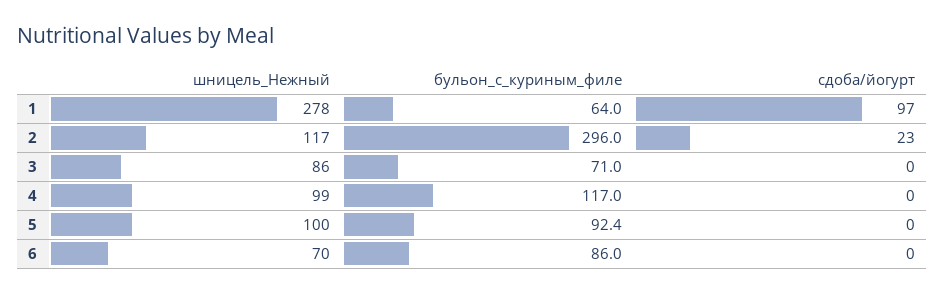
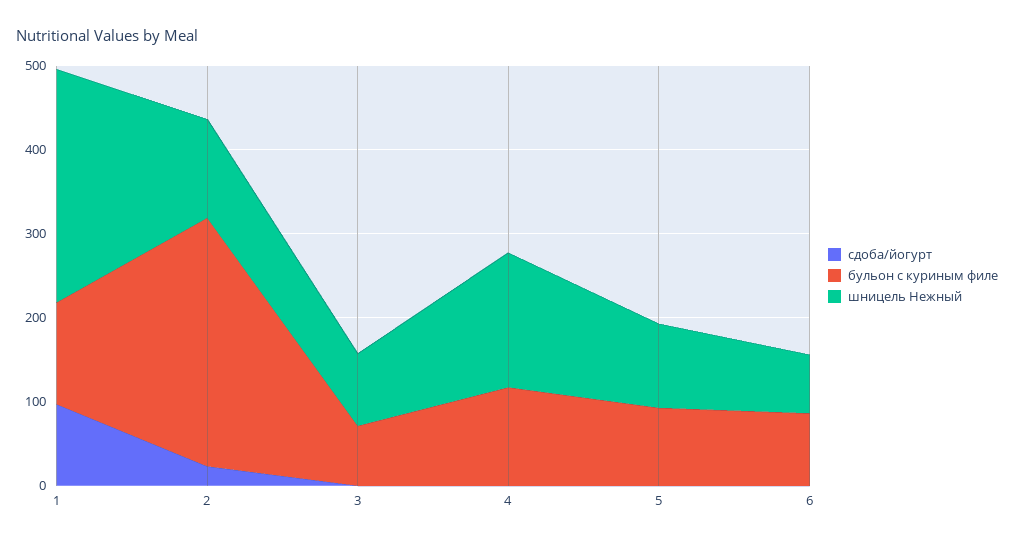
бульон_с_куриным_филе, 1: 64 -> 120
шницель_Нежный, 4: 99 -> 160

